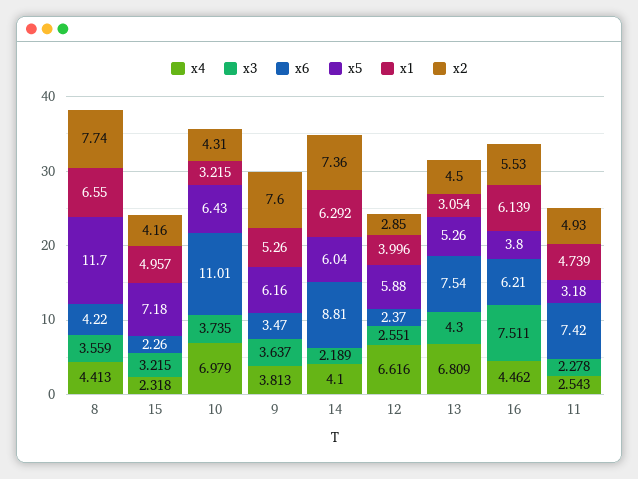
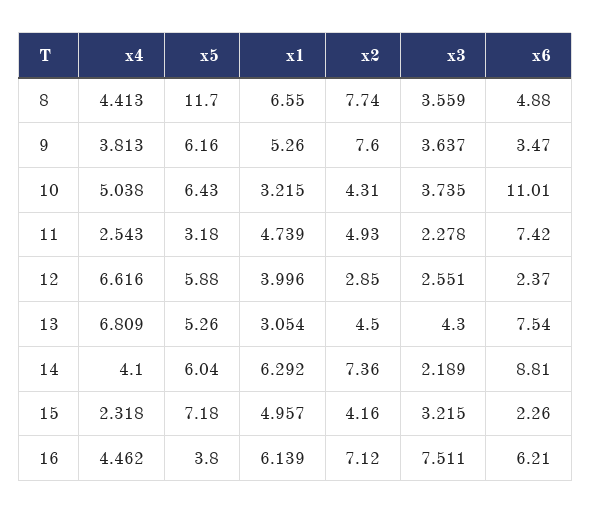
x6, 8: 4.22 -> 4.88
x4, 10: 6.979 -> 5.038
x2, 16: 5.53 -> 7.12

